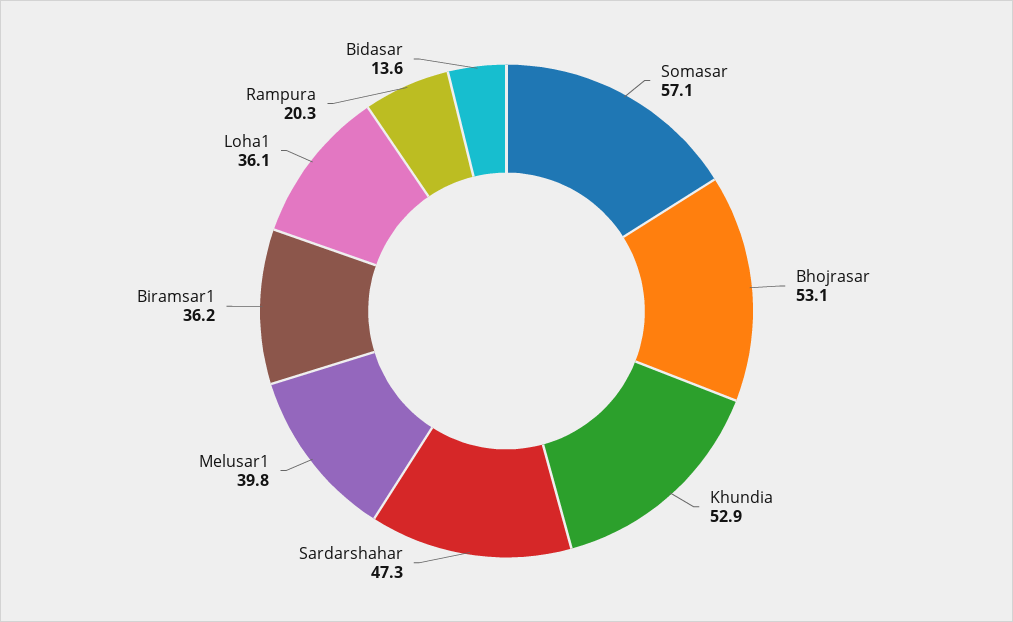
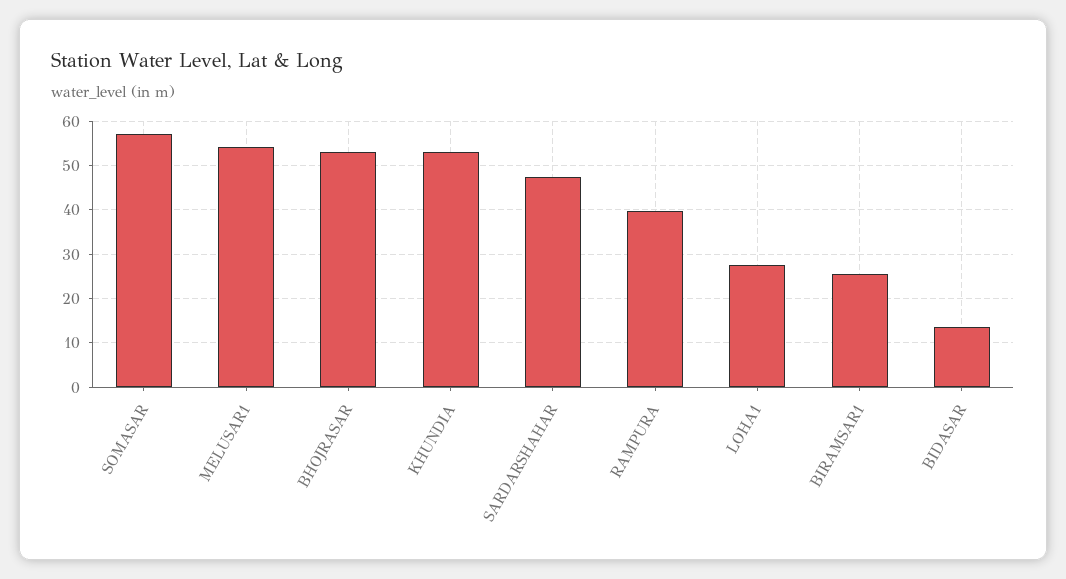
Melusar1: 39.8 -> 54
Biramsar1: 36.2 -> 26
Loha1: 36.1 -> 28
Rampura: 20.3 -> 40

